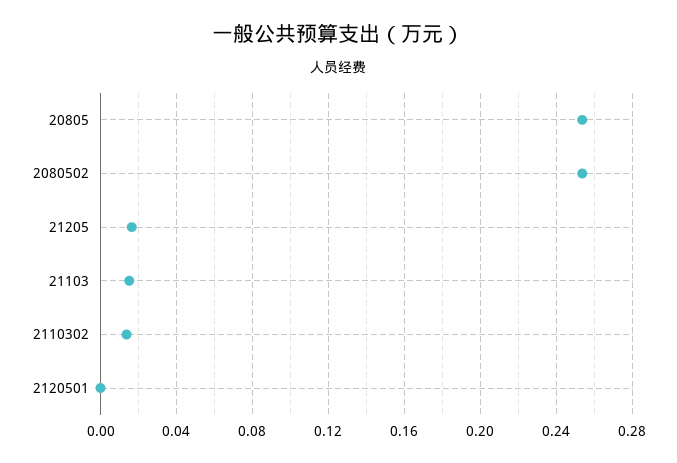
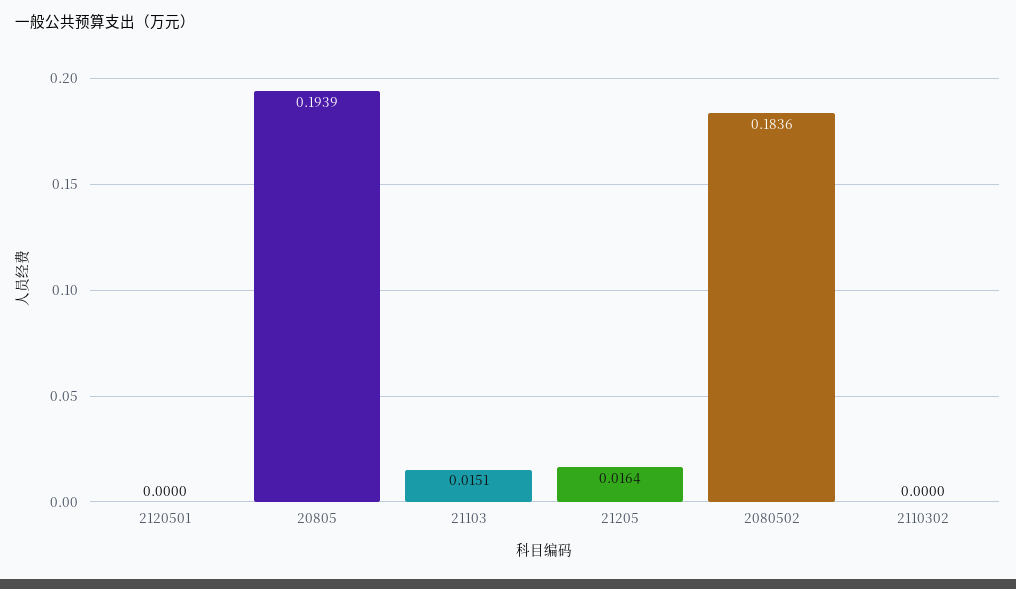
20805: 0.255 -> 0.1939
2080502: 0.255 -> 0.1836
2110302: 0.015 -> 0

